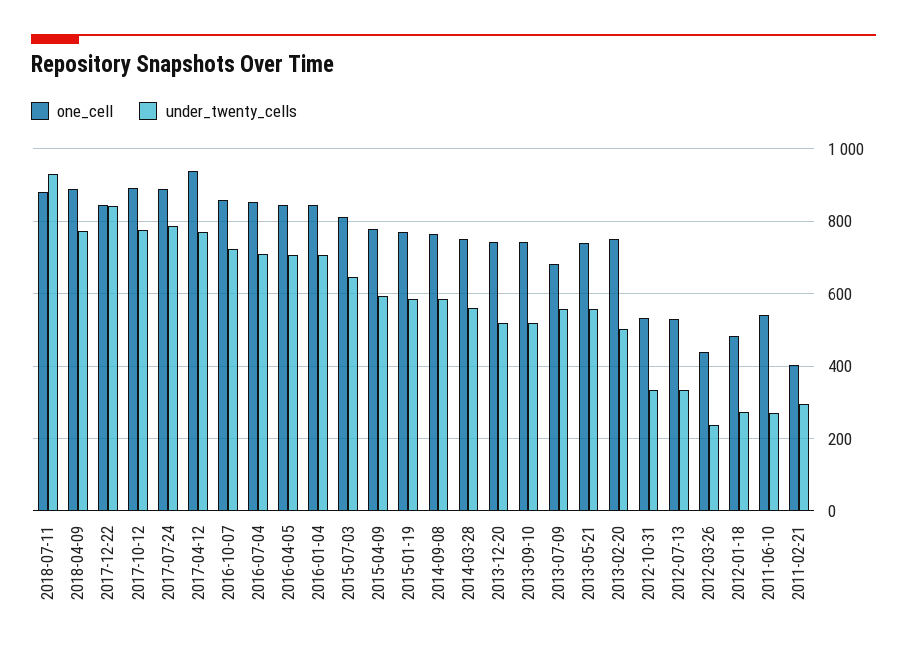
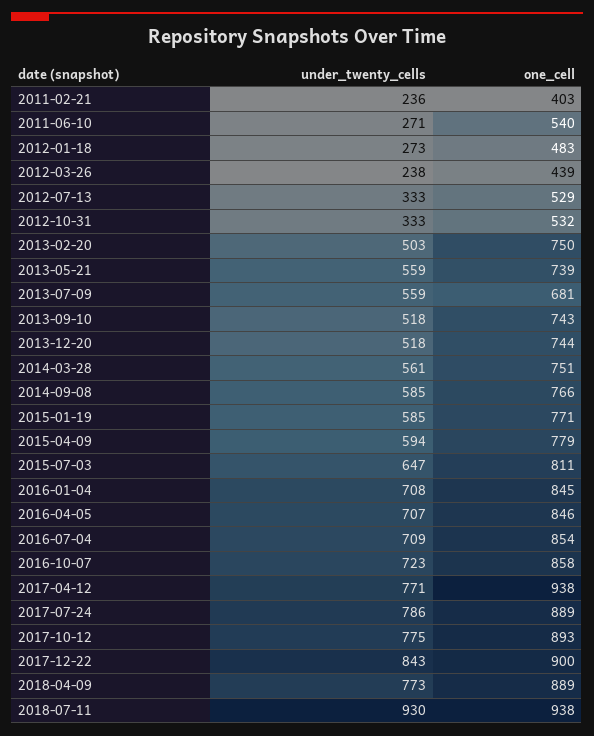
one_cell, 2018-07-11: 880 -> 938
one_cell, 2017-12-22: 840 -> 900
under_twenty_cells, 2011-02-21: 300 -> 236

